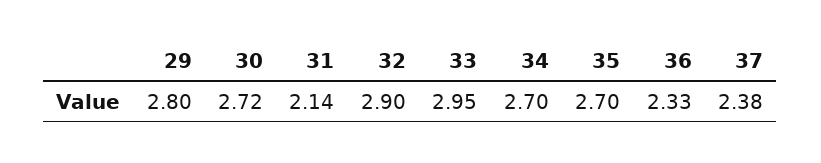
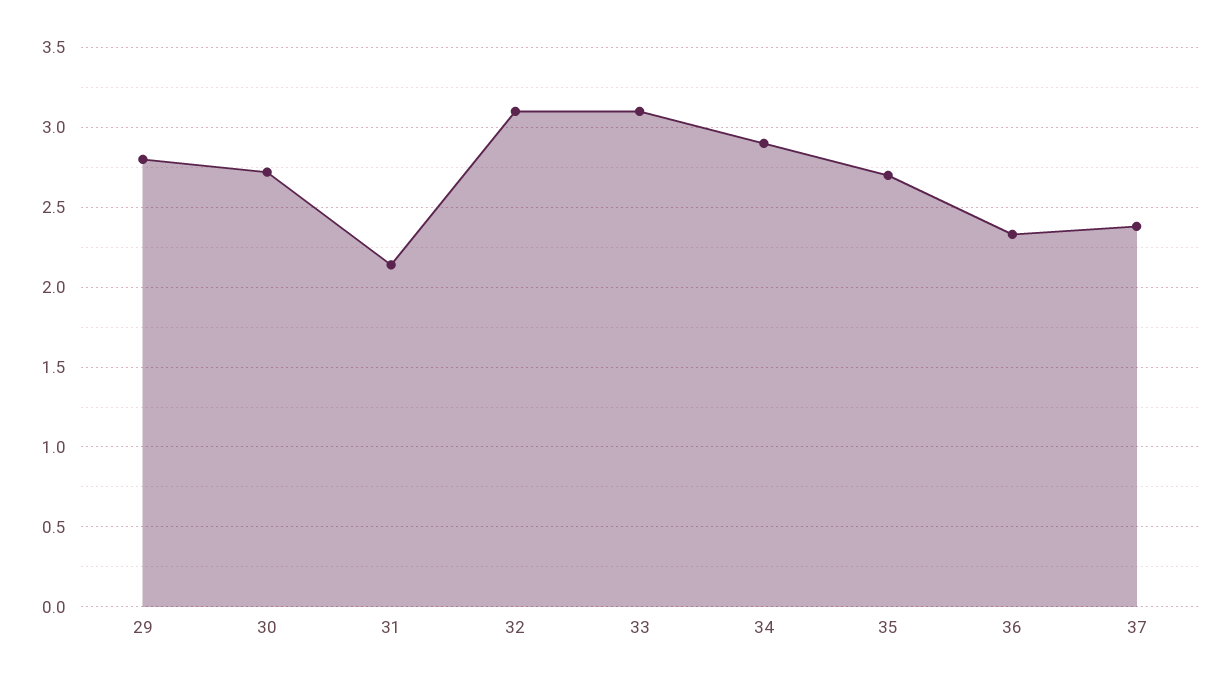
32: 2.9 -> 3.1
33: 2.95 -> 3.1
34: 2.7 -> 2.9

